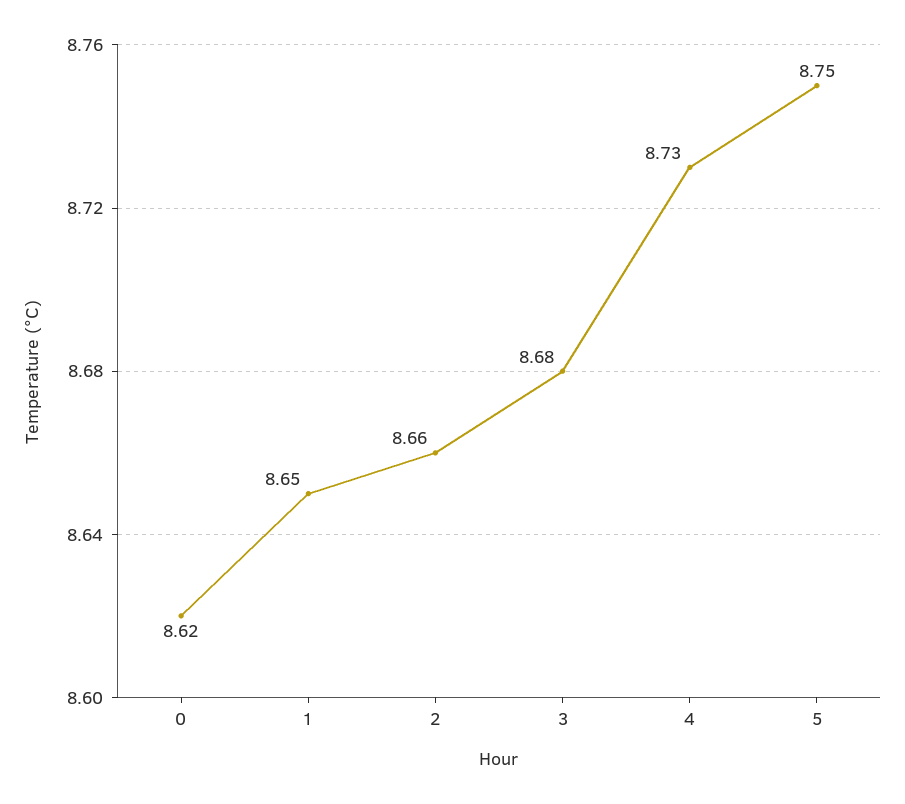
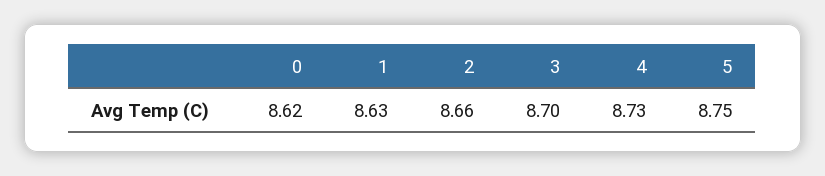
1: 8.65 -> 8.63
3: 8.68 -> 8.7

